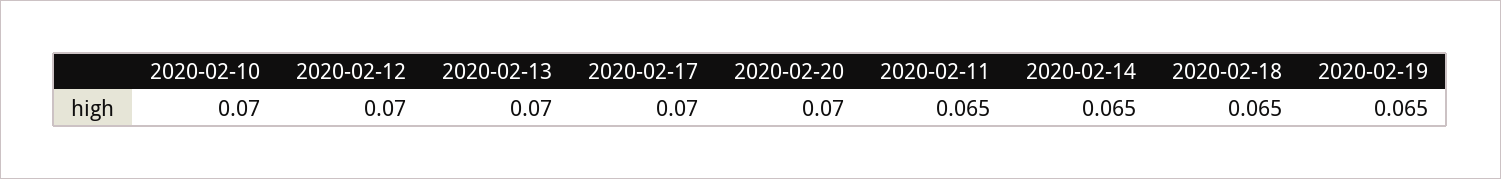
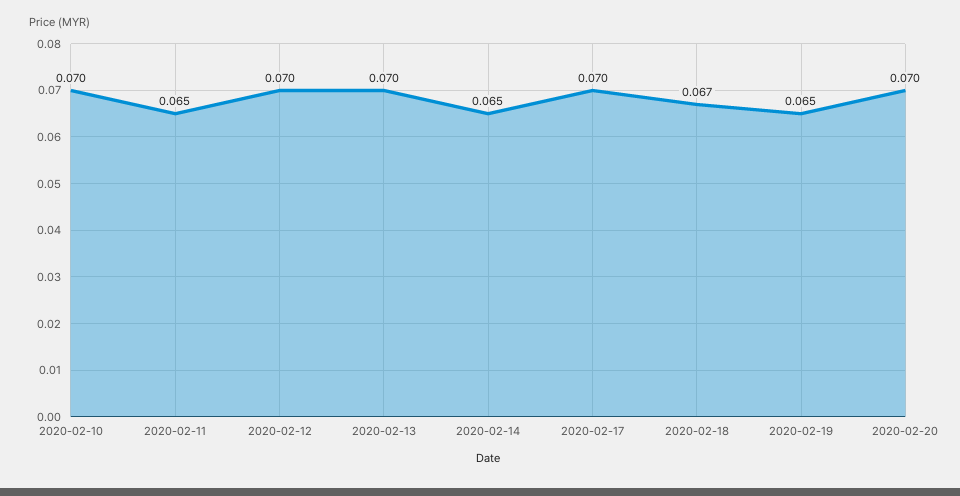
2020-02-18: 0.065 -> 0.067

